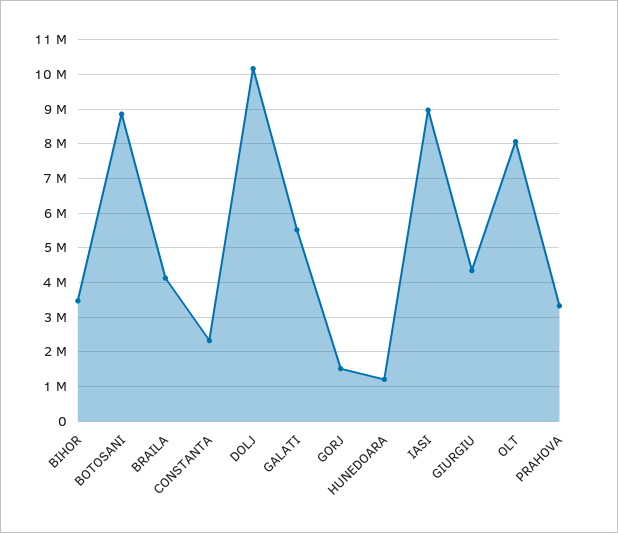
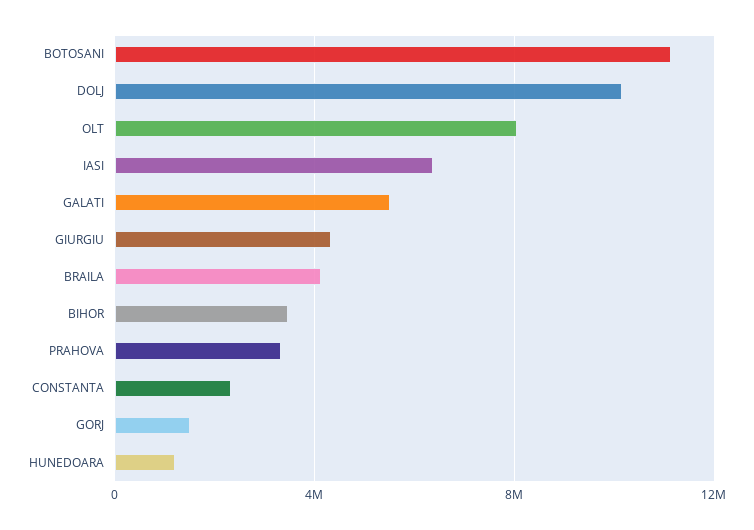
BOTOSANI: 8800000 -> 11000000
IASI: 9000000 -> 6500000

